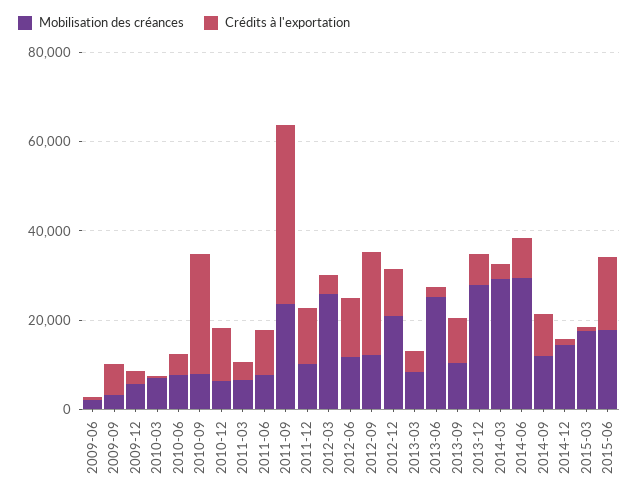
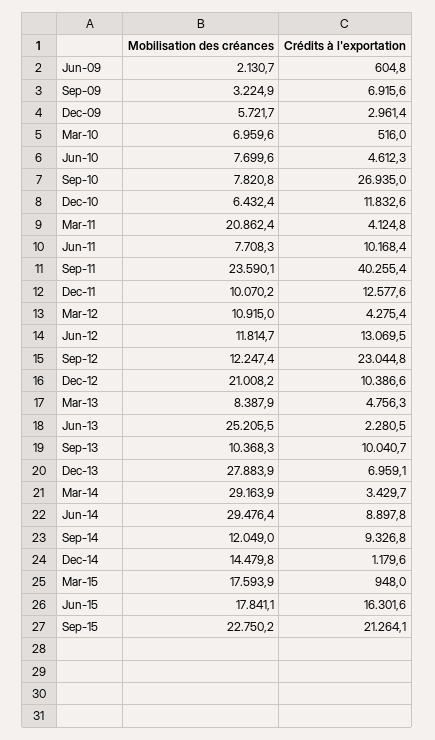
Mobilisation des créances, 2011-03: 5000 -> 20862.4
Mobilisation des créances, 2012-03: 25000 -> 10915
Mobilisation des créances, Sep-15: none -> 22750.2
Crédits à l'exportation, Sep-15: none -> 21264.1

